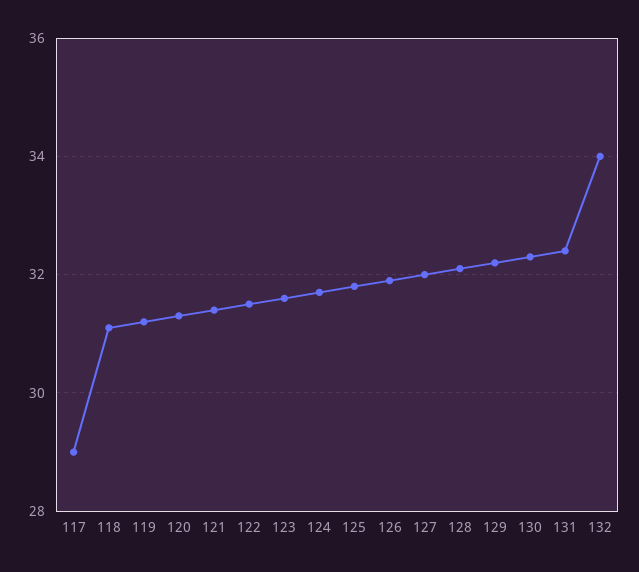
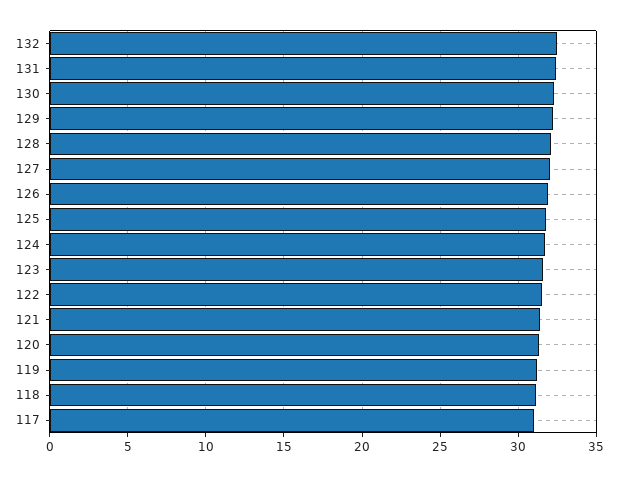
117: 29 -> 31
132: 34 -> 32.5

